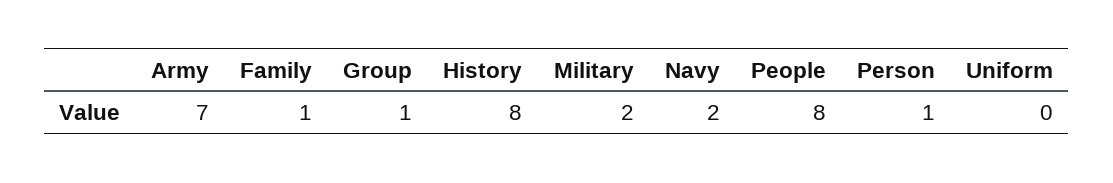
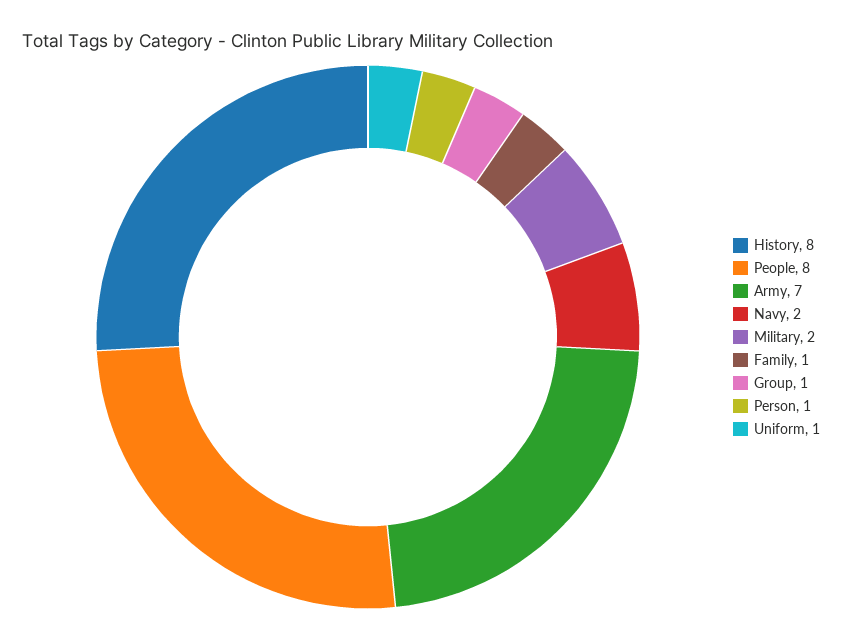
Uniform: 0 -> 1

